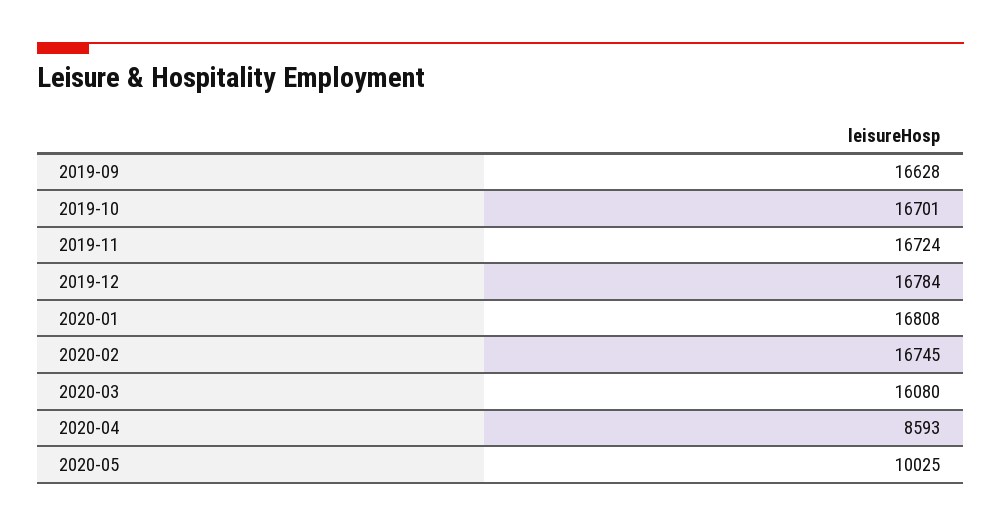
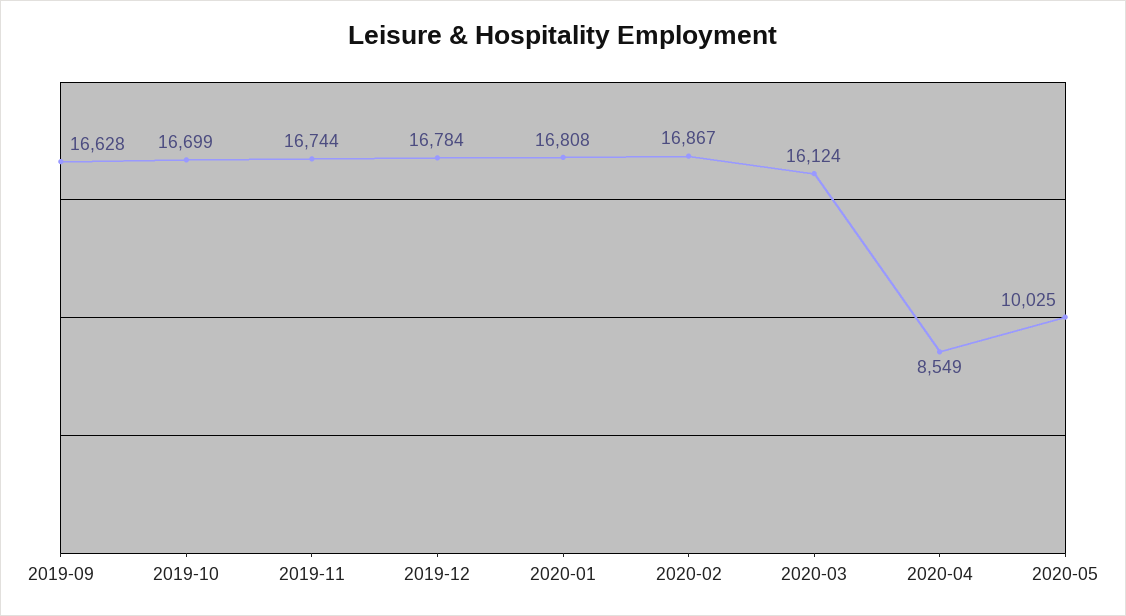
2019-10: 16701 -> 16699
2019-11: 16724 -> 16744
2020-02: 16745 -> 16867
2020-03: 16080 -> 16124
2020-04: 8593 -> 8549

